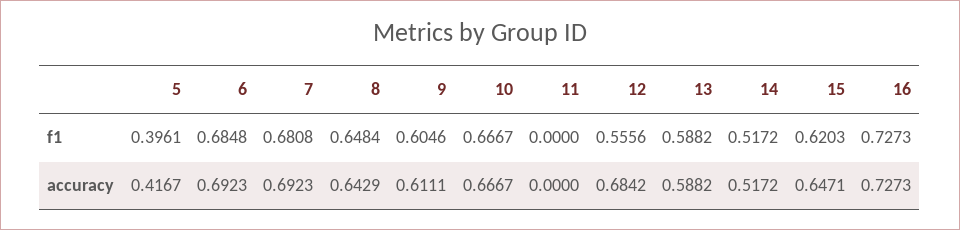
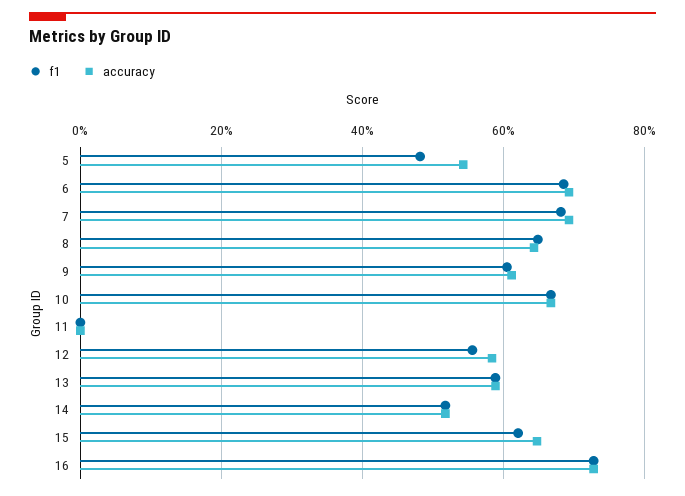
f1, 5: 0.3961 -> 0.48
accuracy, 5: 0.4167 -> 0.54
accuracy, 12: 0.6842 -> 0.58

